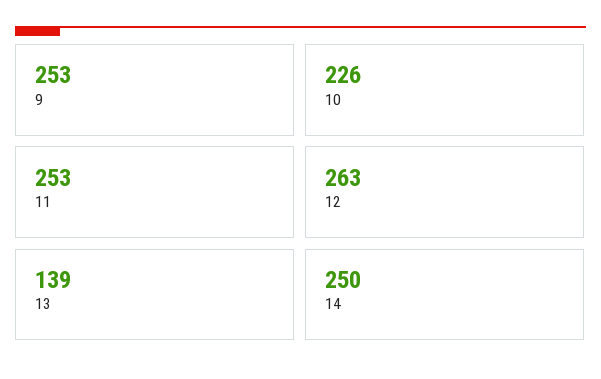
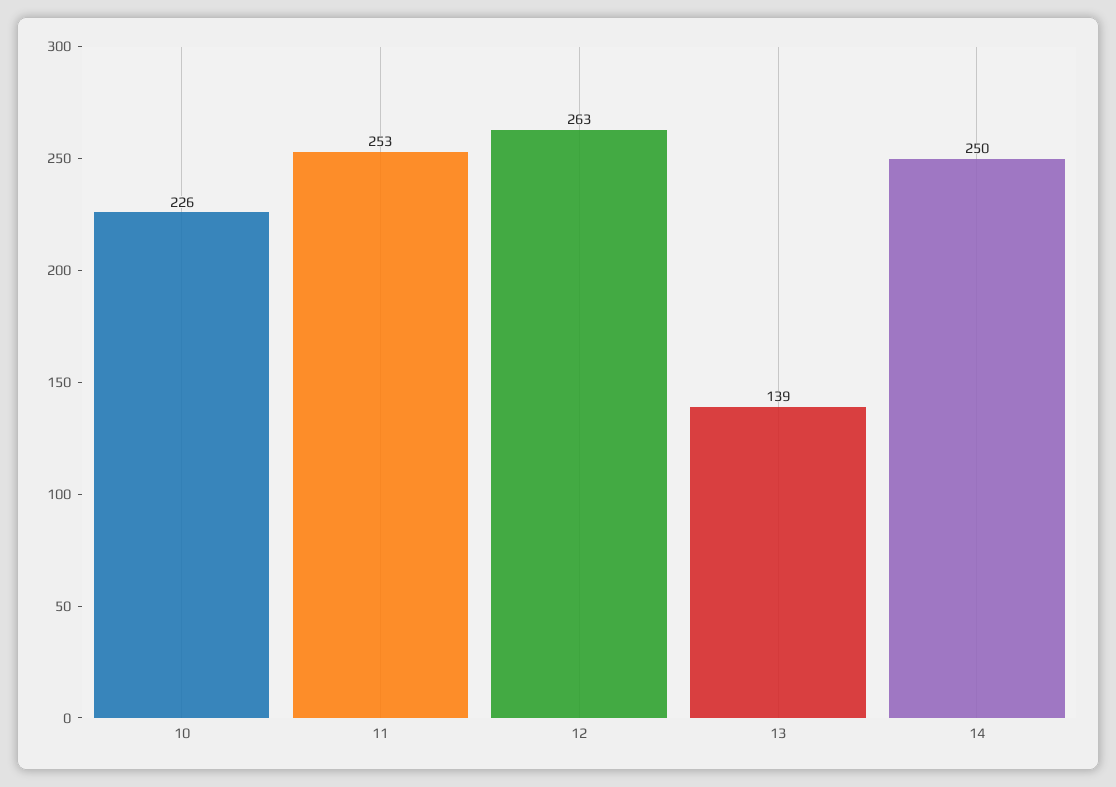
9: 253 -> none

